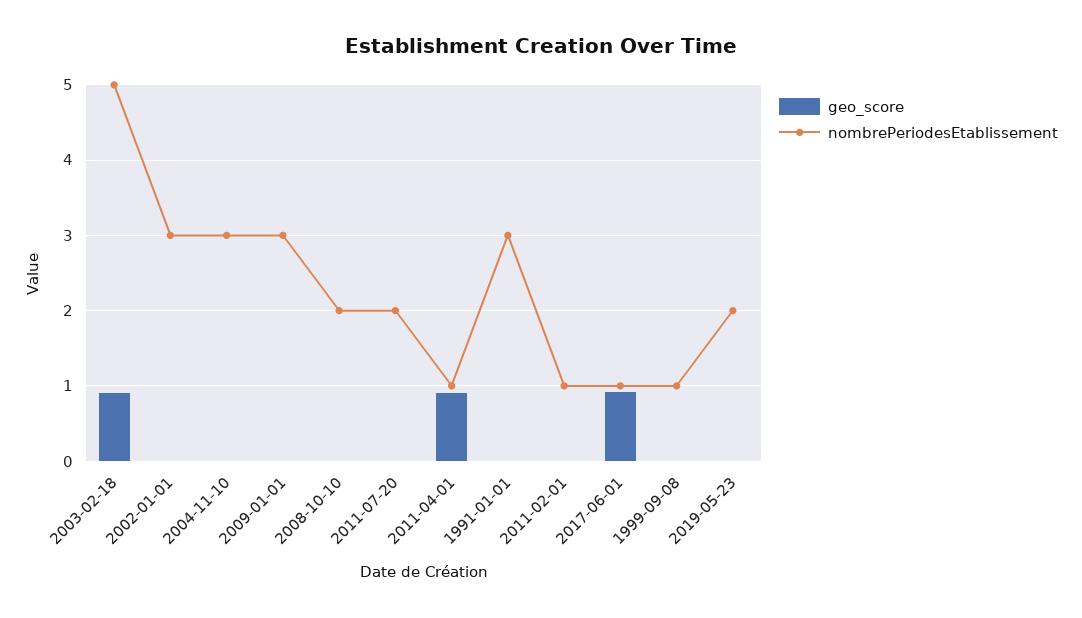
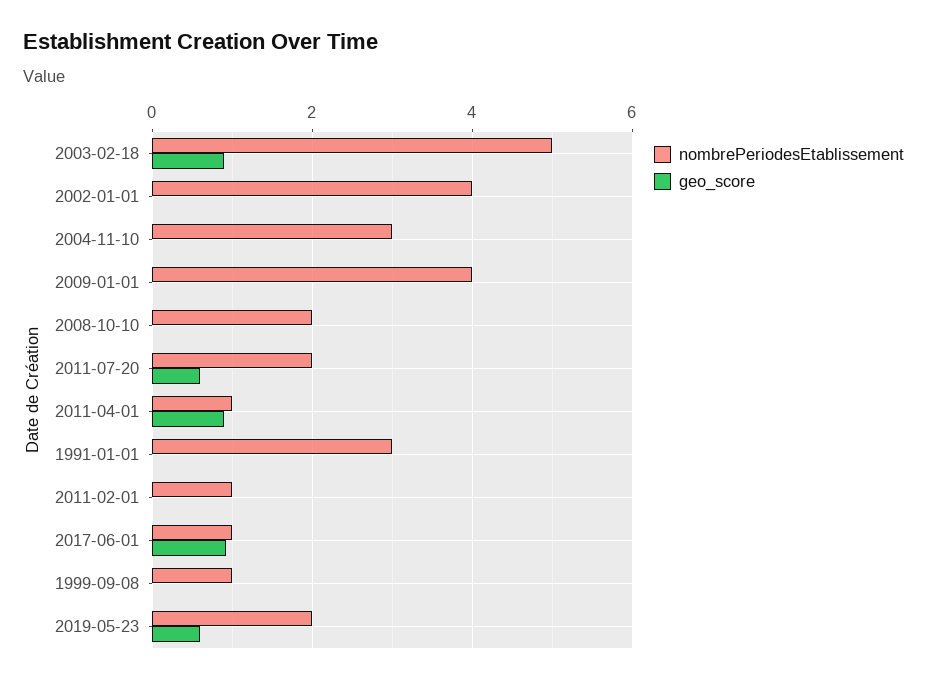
nombrePeriodesEtablissement, 2002-01-01: 3 -> 4
nombrePeriodesEtablissement, 2009-01-01: 3 -> 4
geo_score, 2011-07-20: 0 -> 0.6
geo_score, 2019-05-23: 0 -> 0.6

